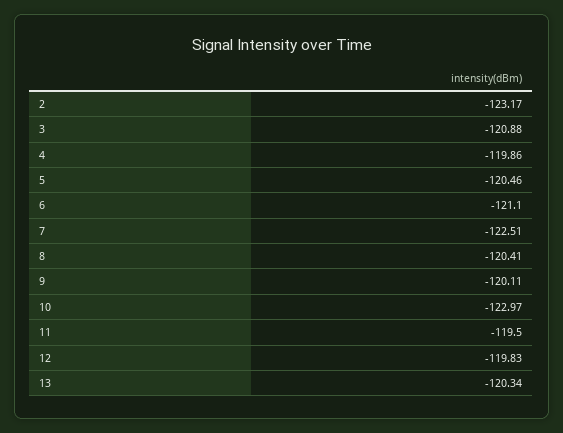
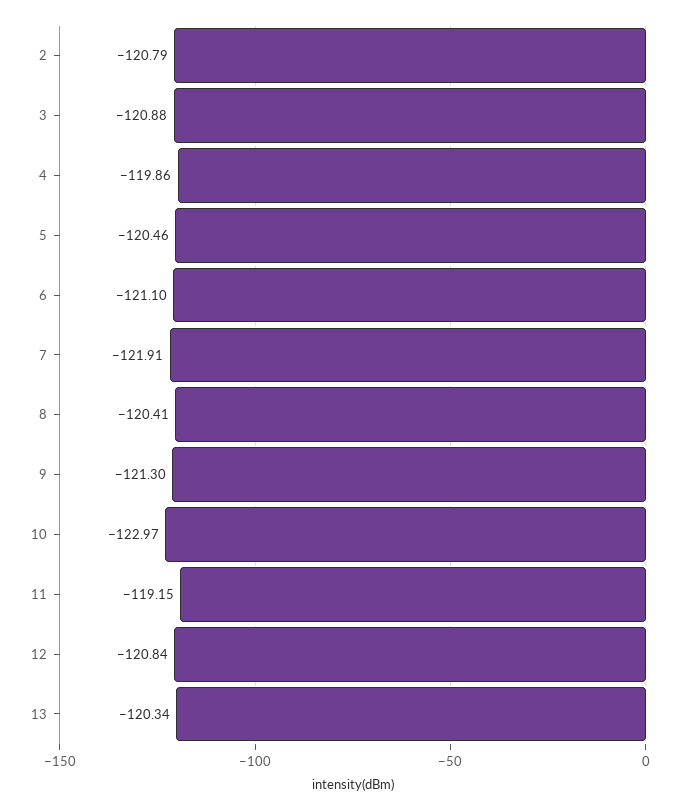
2: -123.17 -> -120.79
7: -122.51 -> -121.91
9: -120.11 -> -121.3
11: -119.5 -> -119.15
12: -119.83 -> -120.84

